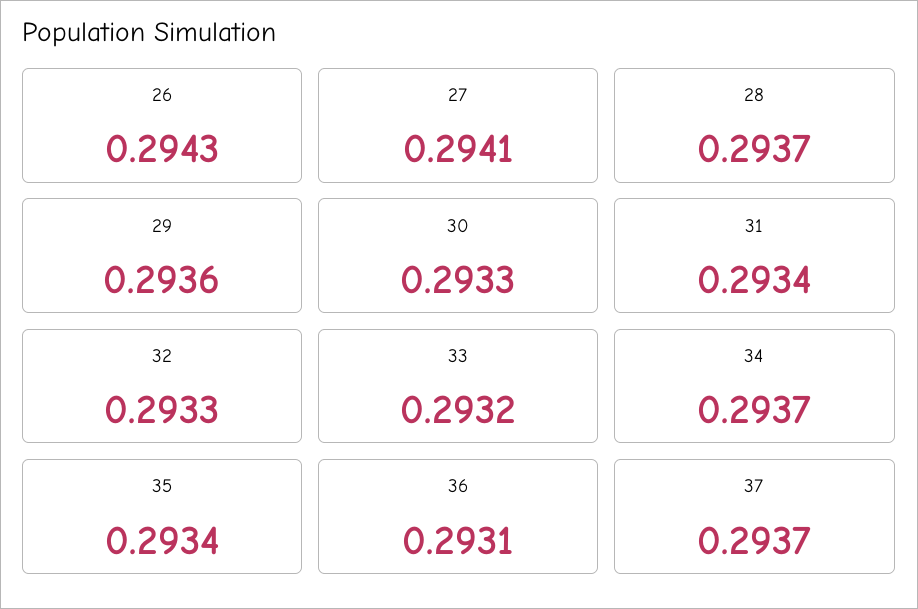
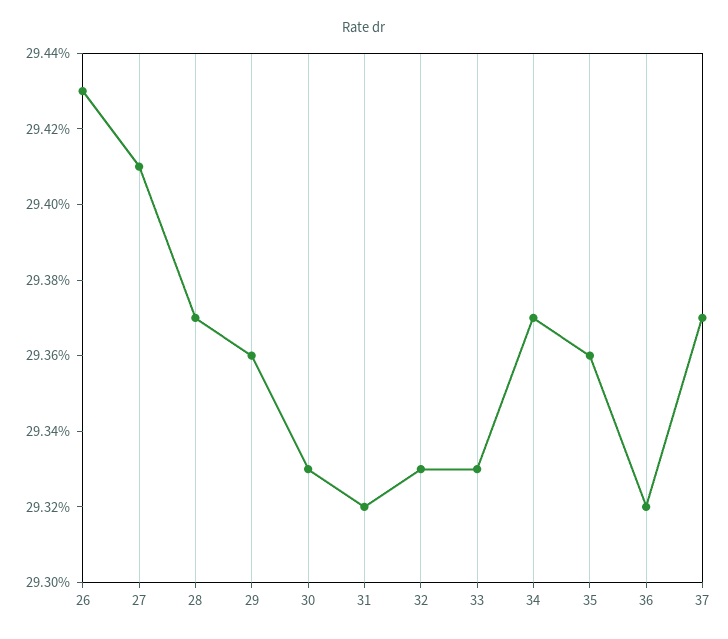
31: 0.2934 -> 0.2932
33: 0.2932 -> 0.2933
35: 0.2934 -> 0.2936
36: 0.2931 -> 0.2932

